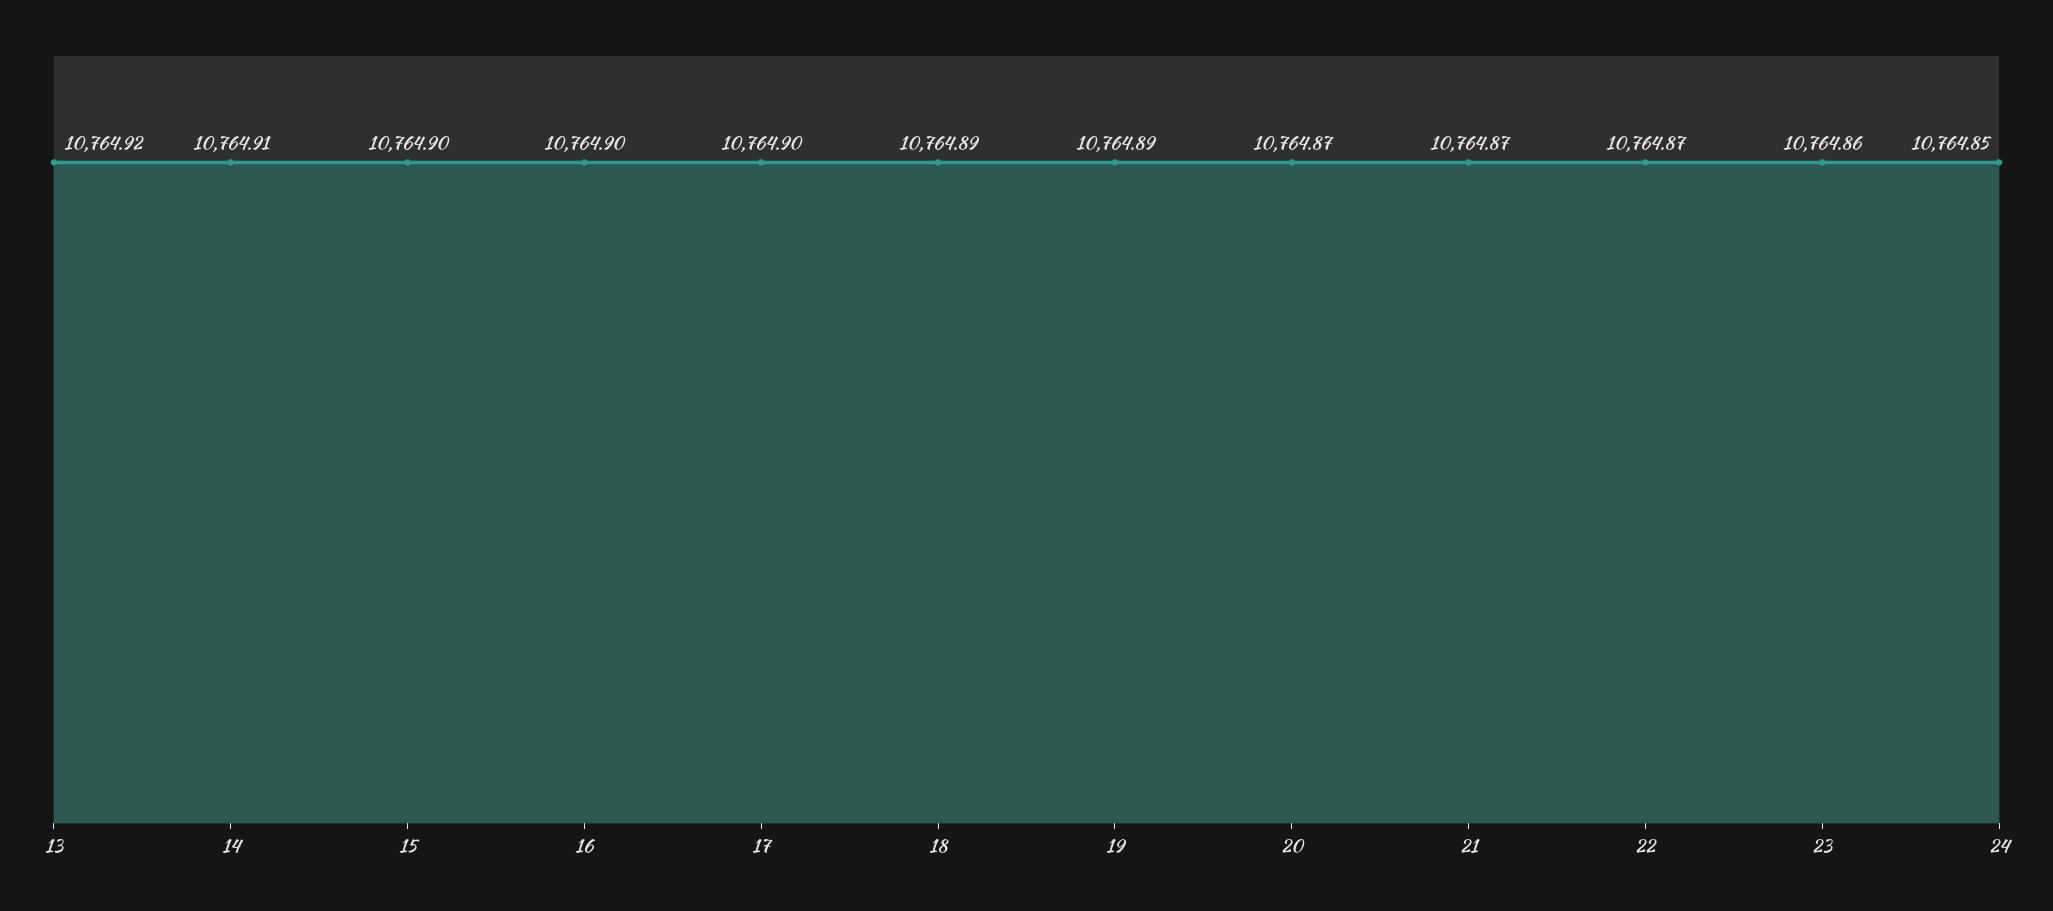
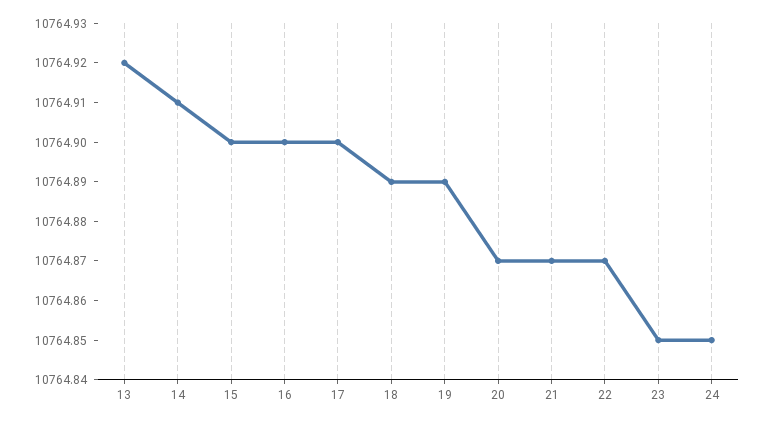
23: 10764.86 -> 10764.85

